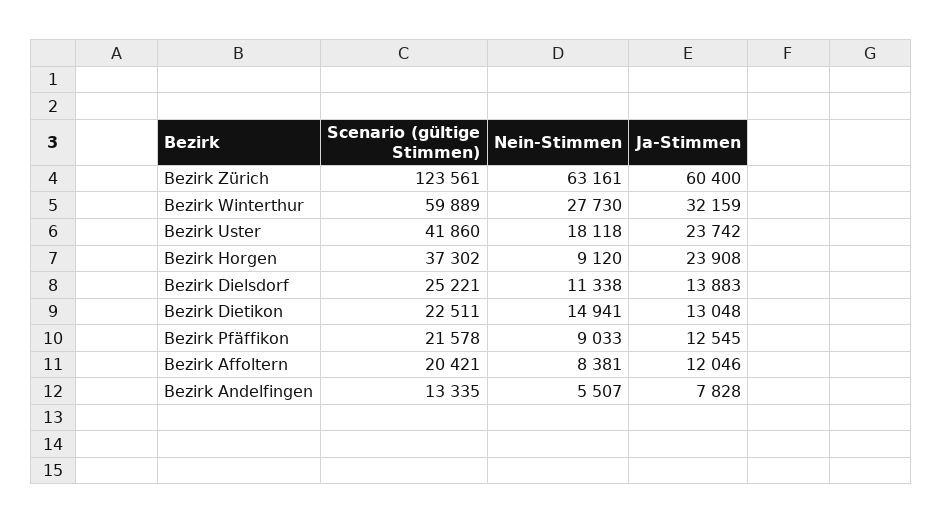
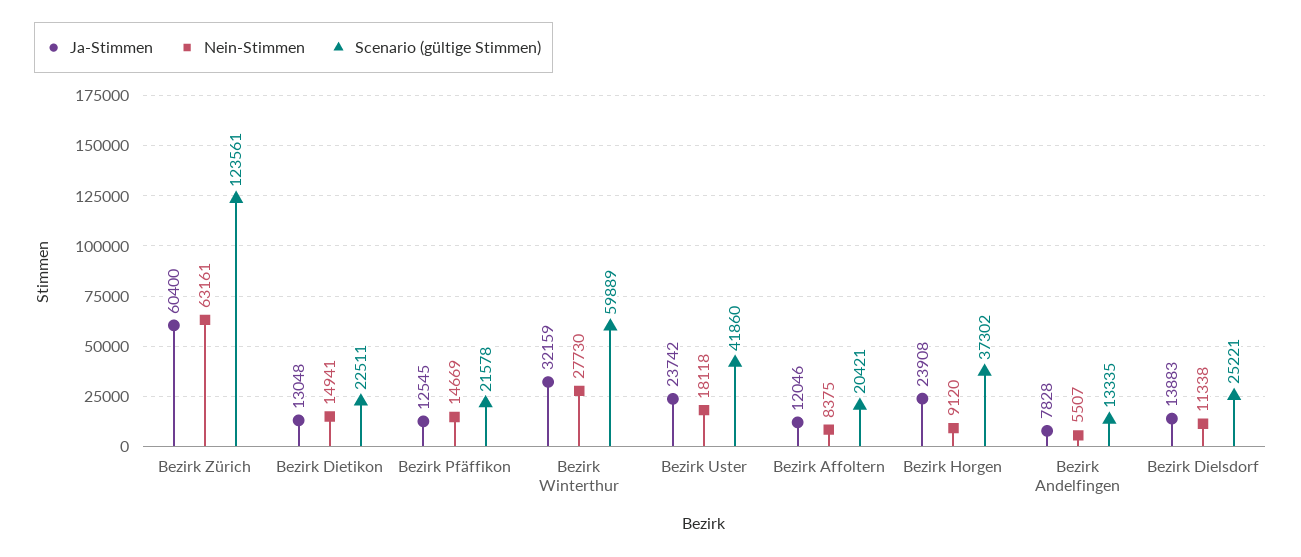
Nein-Stimmen, Bezirk Pfäffikon: 9033 -> 14669
Nein-Stimmen, Bezirk Affoltern: 8381 -> 8375

